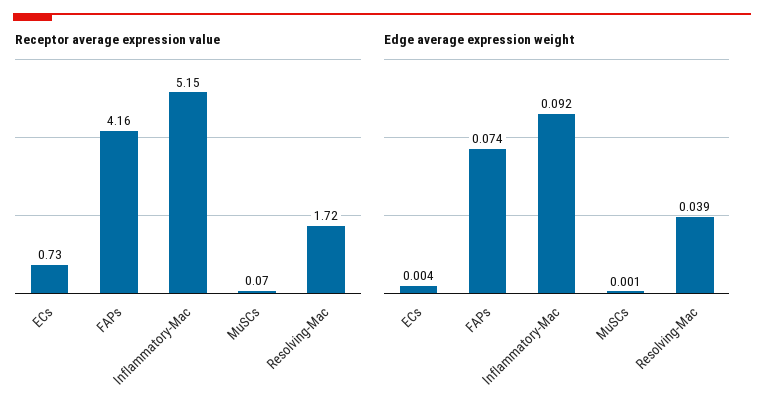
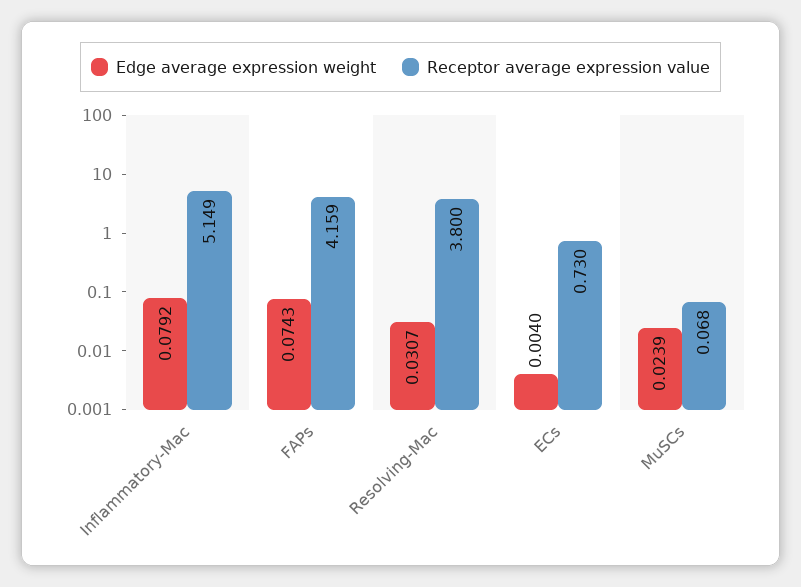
Receptor average expression value, Resolving-Mac: 1.72 -> 3.8
Edge average expression weight, Inflammatory-Mac: 0.092 -> 0.0792
Edge average expression weight, MuSCs: 0.001 -> 0.0239
Edge average expression weight, Resolving-Mac: 0.039 -> 0.0307

